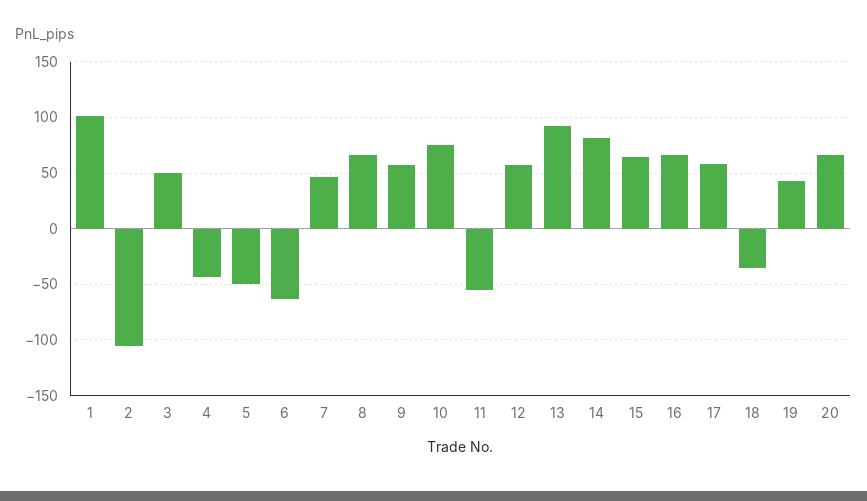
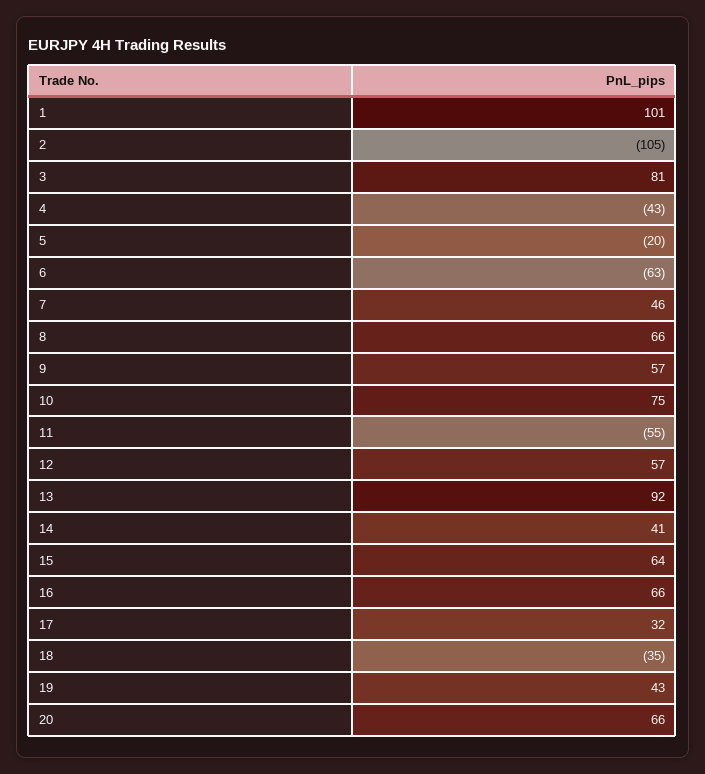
3: 50 -> 81
5: -50 -> -20
14: 80 -> 41
17: 60 -> 32

